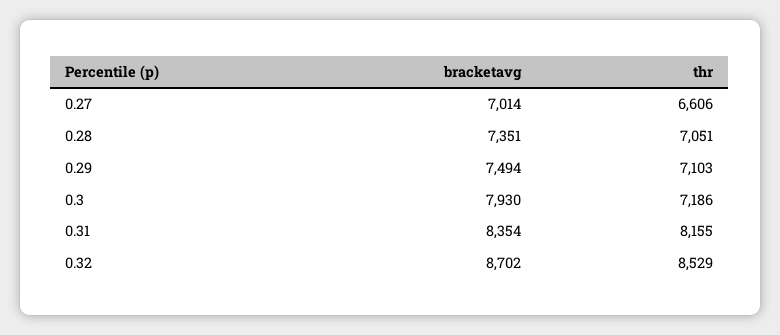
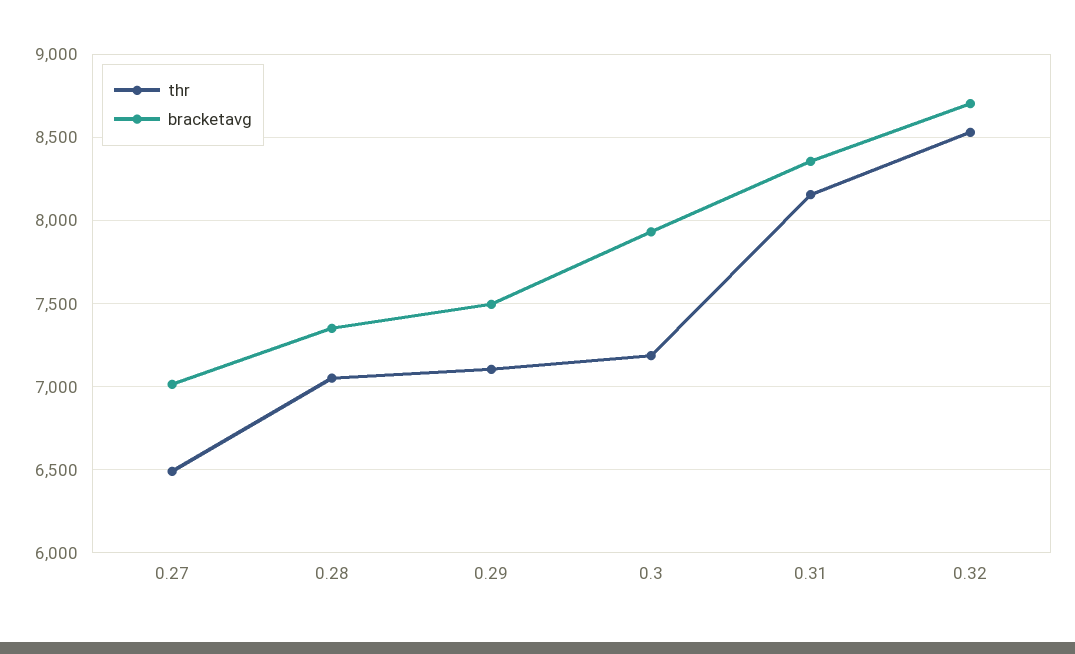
thr, 0.27: 6606 -> 6500

